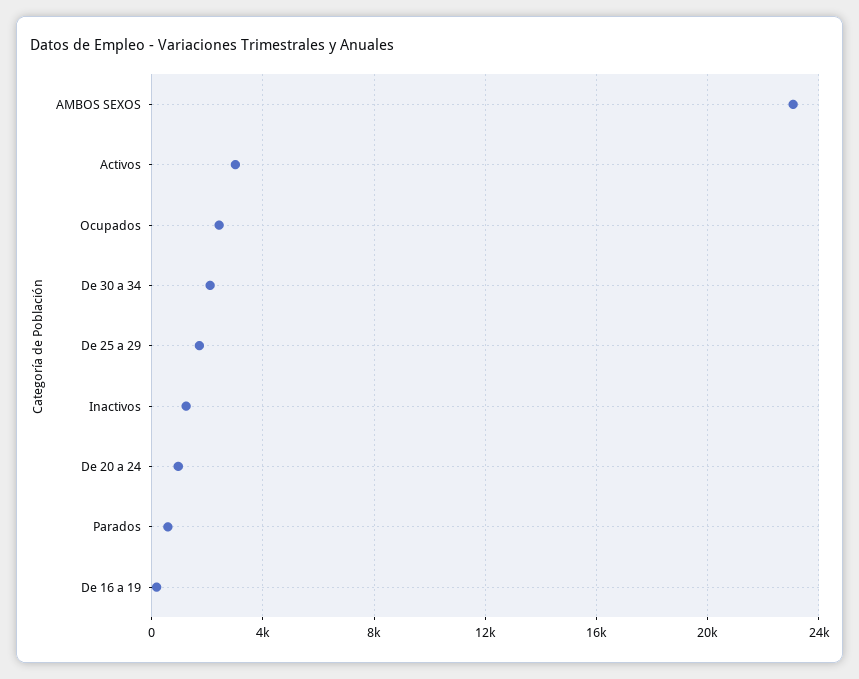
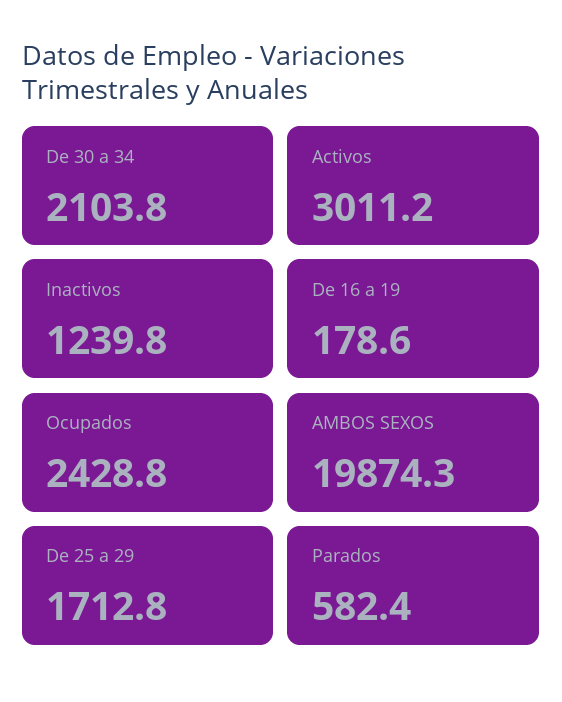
AMBOS SEXOS: 23000 -> 19874.3
De 20 a 24: 1000 -> none

